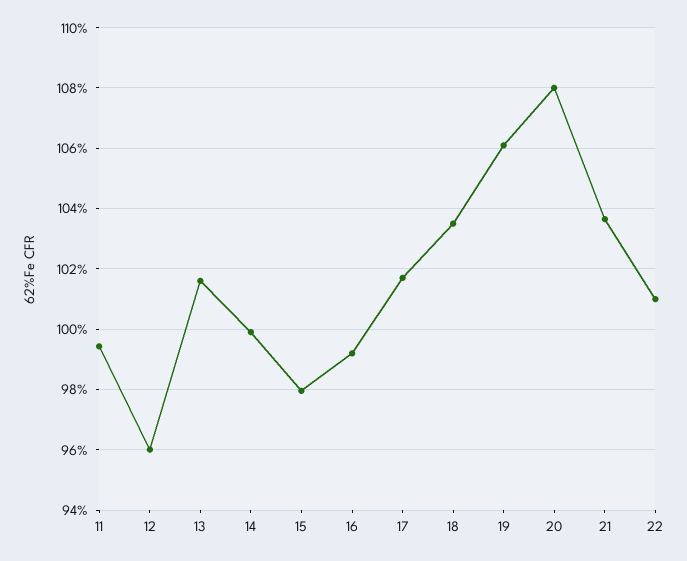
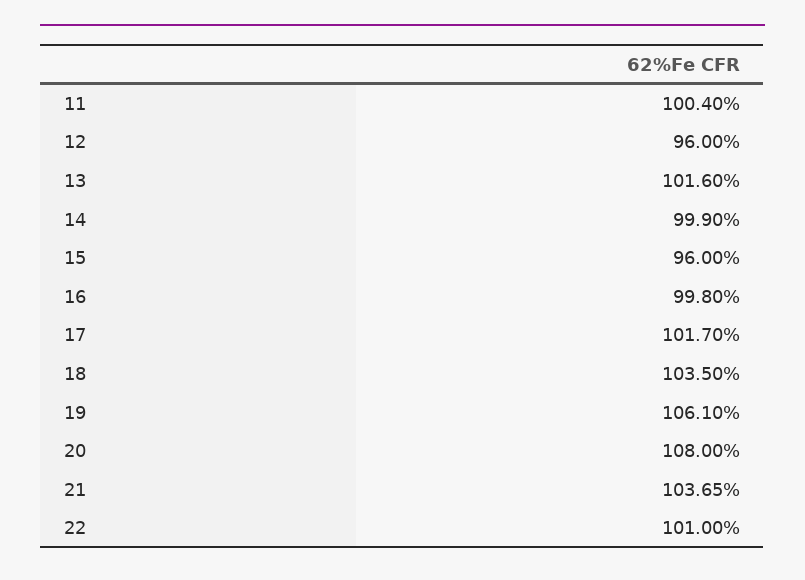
11: 99.4 -> 100.4
15: 98 -> 96
16: 99.2 -> 99.8

